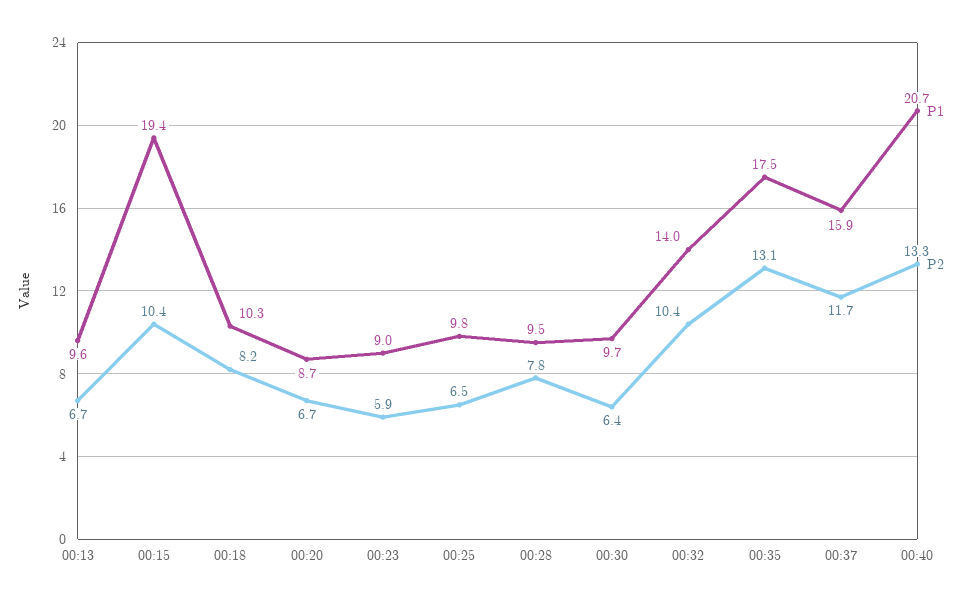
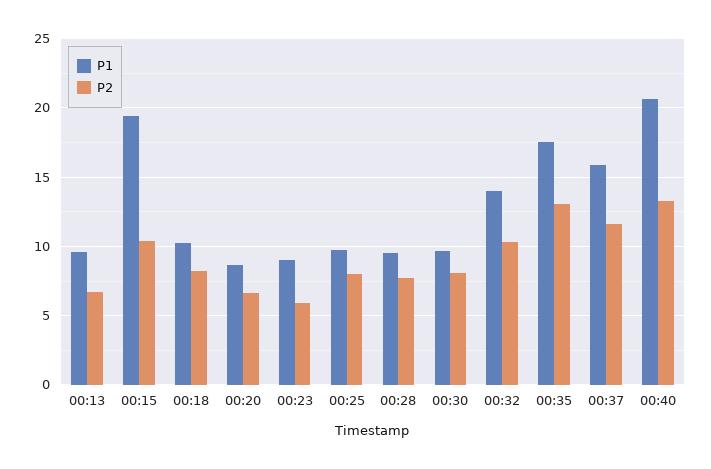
P2, 00:25: 6.5 -> 8
P2, 00:30: 6.4 -> 8

